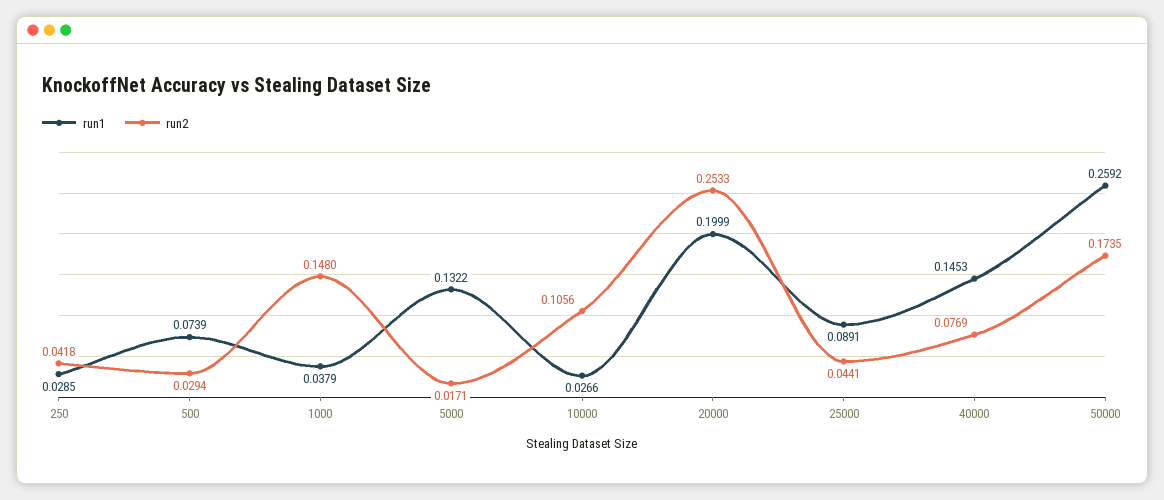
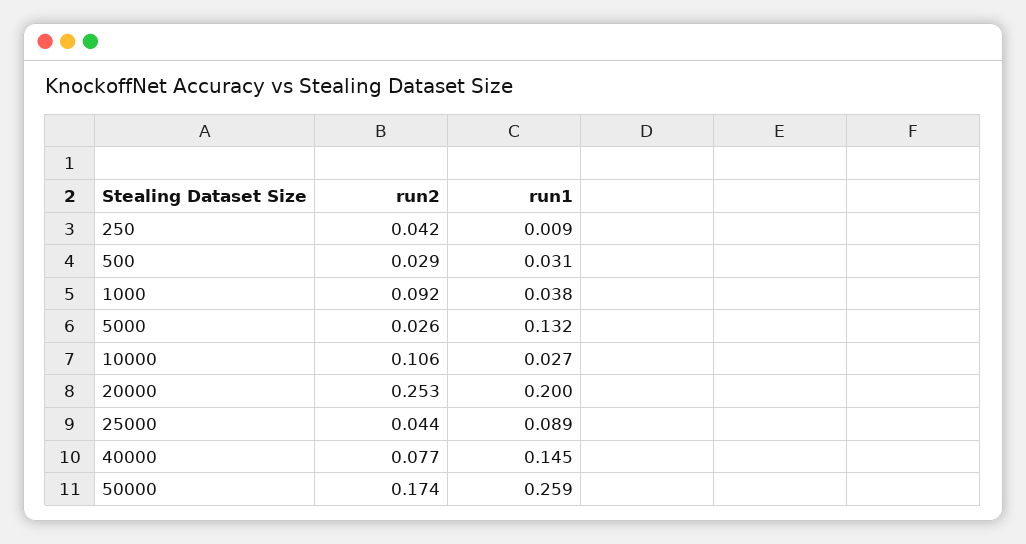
run1, 250: 0.0285 -> 0.009
run1, 500: 0.0739 -> 0.031
run2, 1000: 0.148 -> 0.092
run2, 5000: 0.0171 -> 0.026

